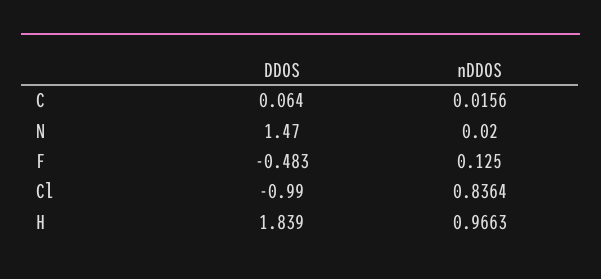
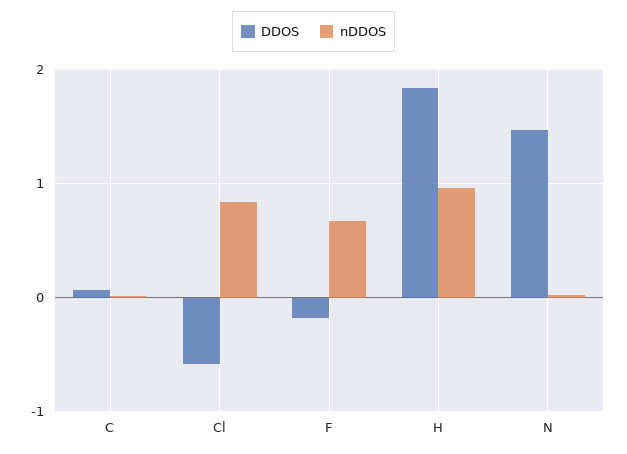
DDOS, F: -0.483 -> -0.2
nDDOS, F: 0.125 -> 0.7
DDOS, Cl: -0.99 -> -0.6

